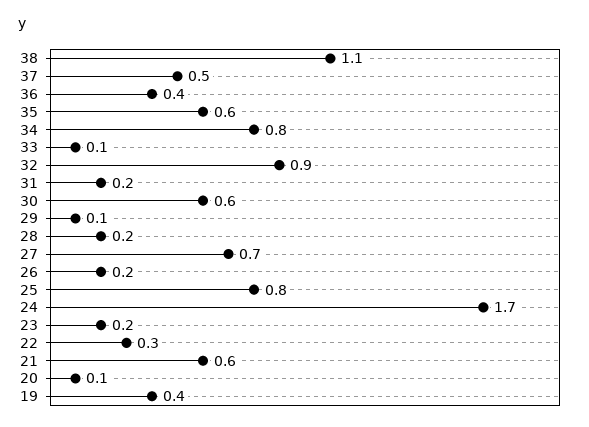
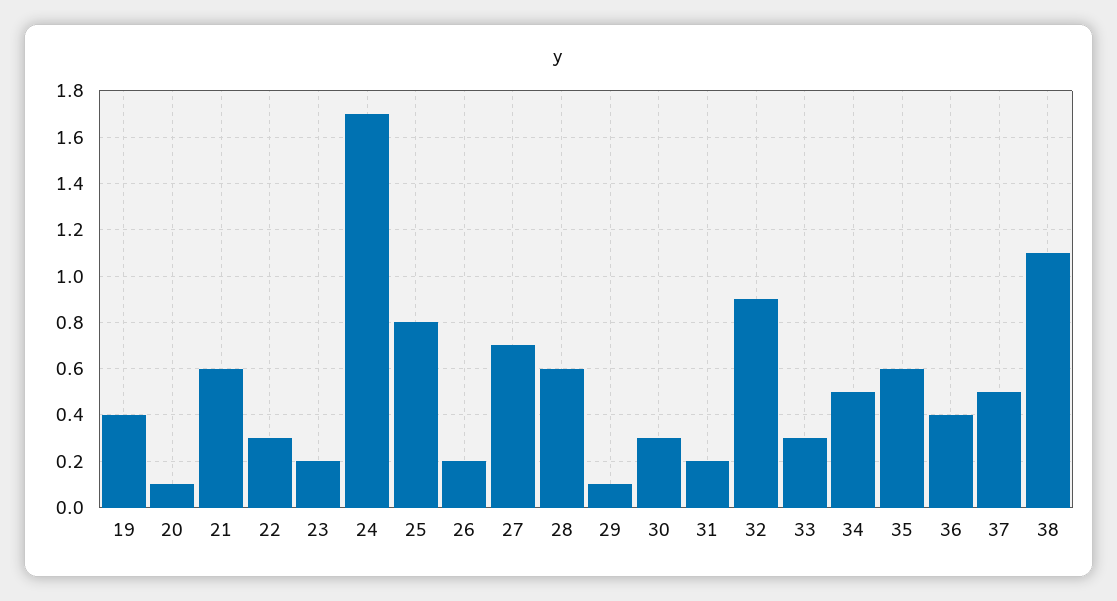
34: 0.8 -> 0.5
33: 0.1 -> 0.3
30: 0.6 -> 0.3
28: 0.2 -> 0.6

